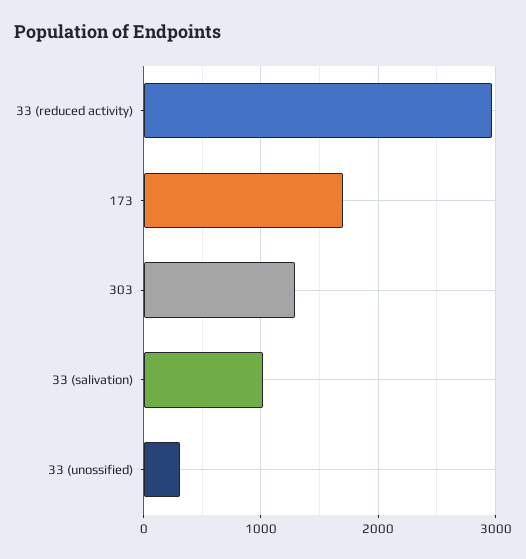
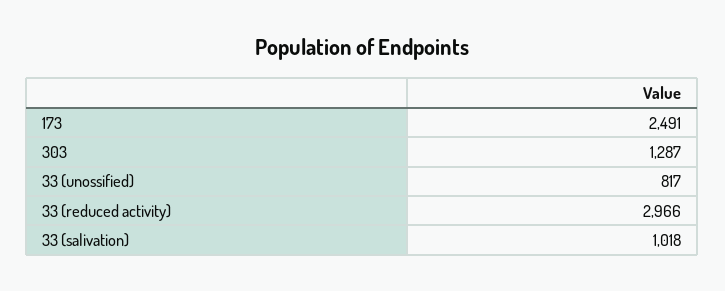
173: 1700 -> 2491
33 (unossified): 300 -> 817

